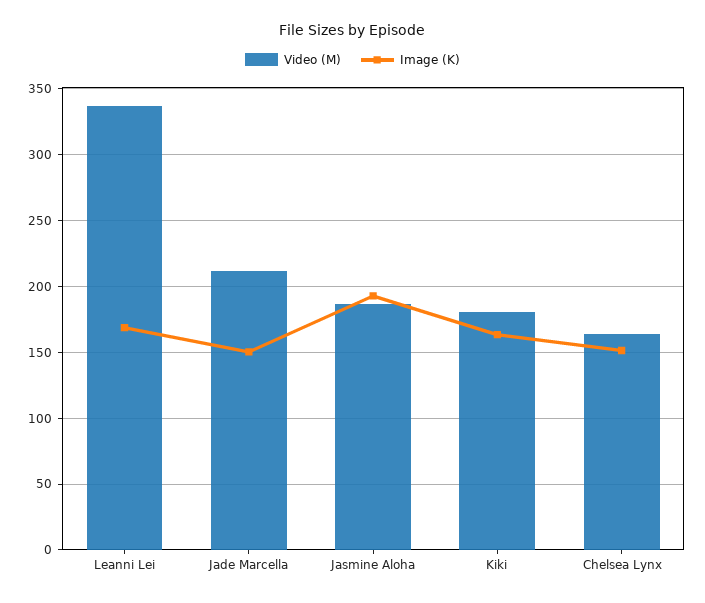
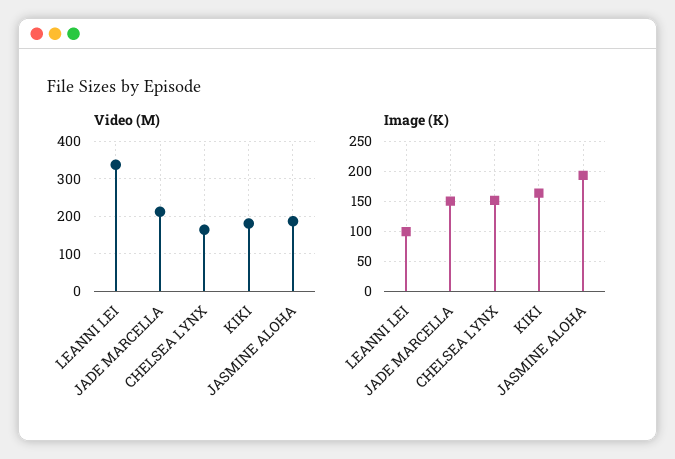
Image (K), Leanni Lei: 170 -> 100

